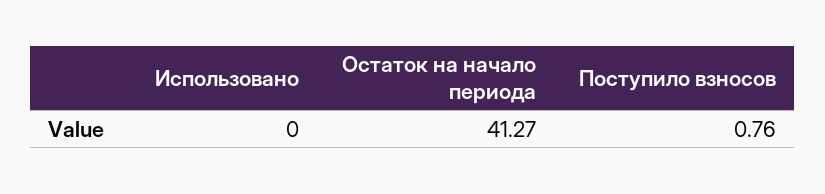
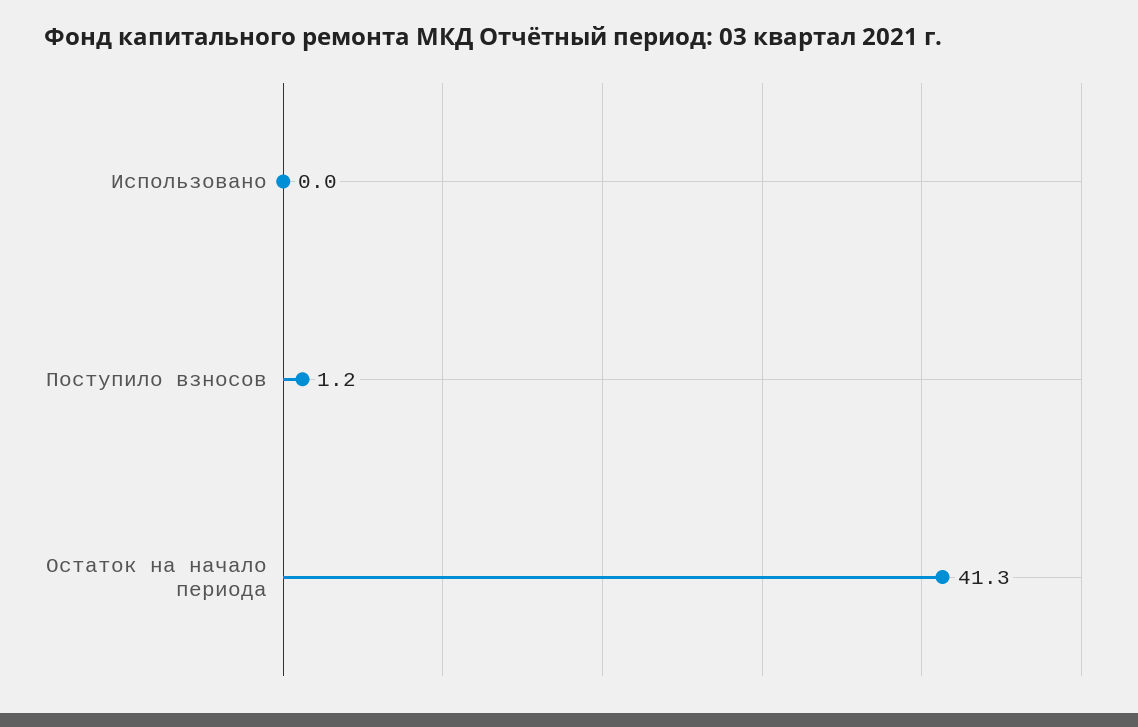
Поступило взносов: 0.76 -> 1.2

